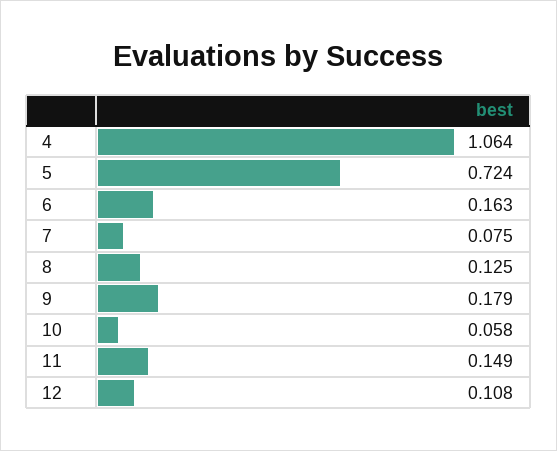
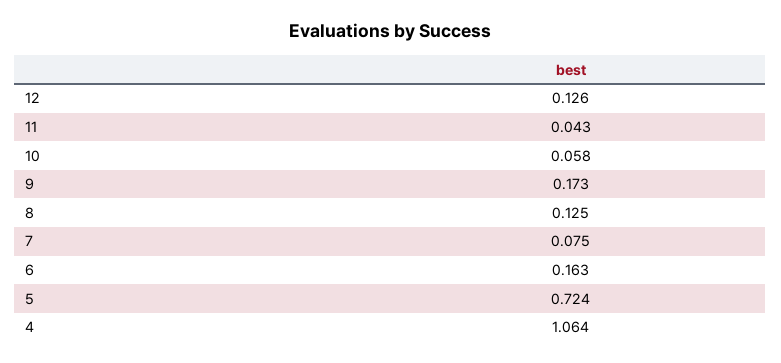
9: 0.179 -> 0.173
11: 0.149 -> 0.043
12: 0.108 -> 0.126

